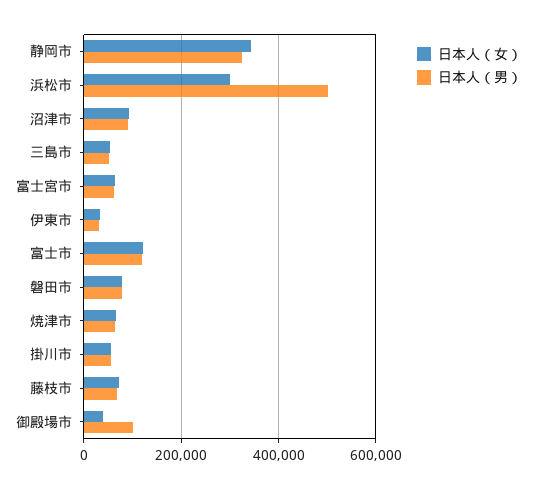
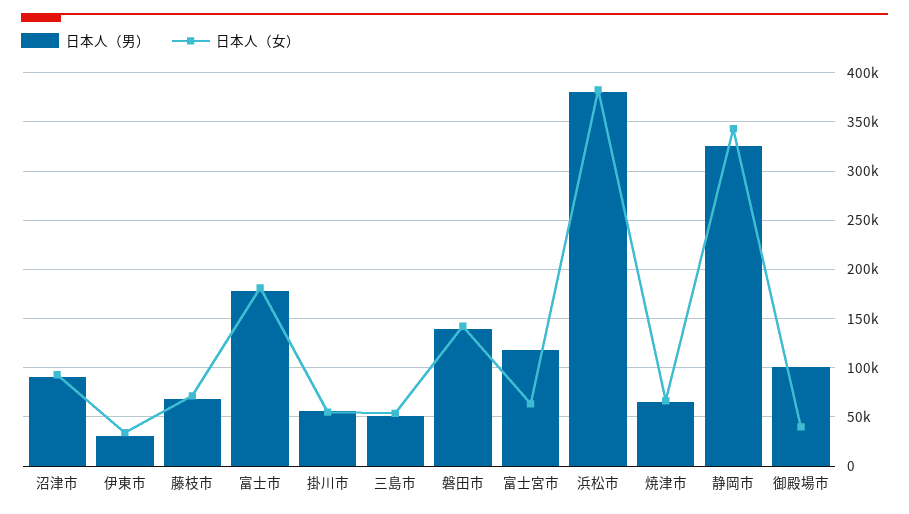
日本人（女）, 浜松市: 300000 -> 380000
日本人（男）, 浜松市: 500000 -> 380000
日本人（男）, 富士宮市: 60000 -> 120000
日本人（女）, 富士市: 120000 -> 180000
日本人（男）, 富士市: 120000 -> 180000
日本人（女）, 磐田市: 80000 -> 140000
日本人（男）, 磐田市: 80000 -> 140000

